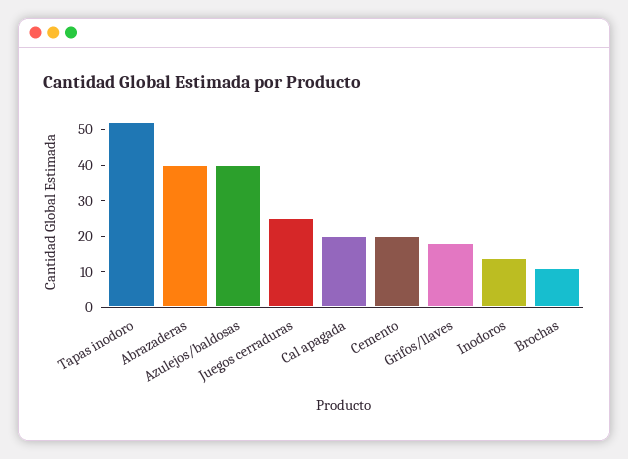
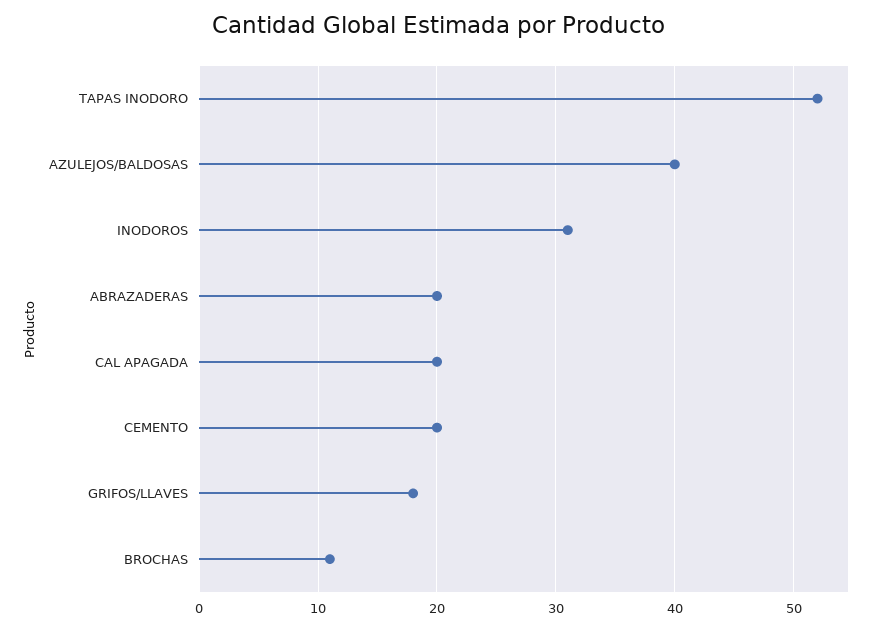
Abrazaderas: 40 -> 20
Juegos cerraduras: 25 -> none
Inodoros: 15 -> 31

